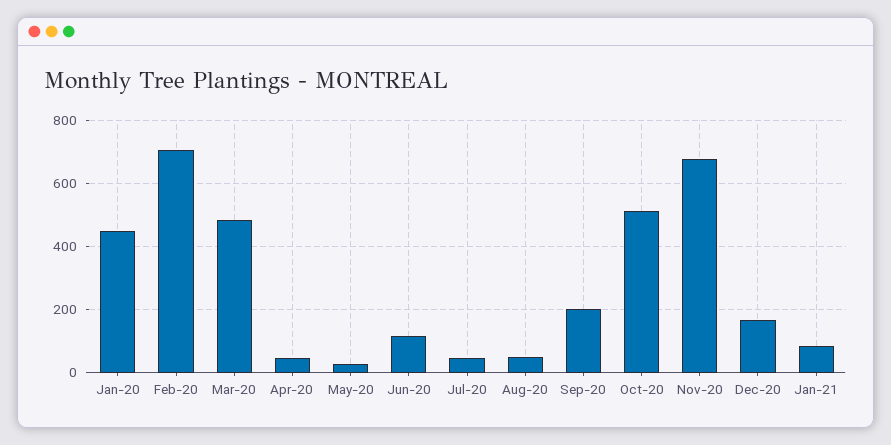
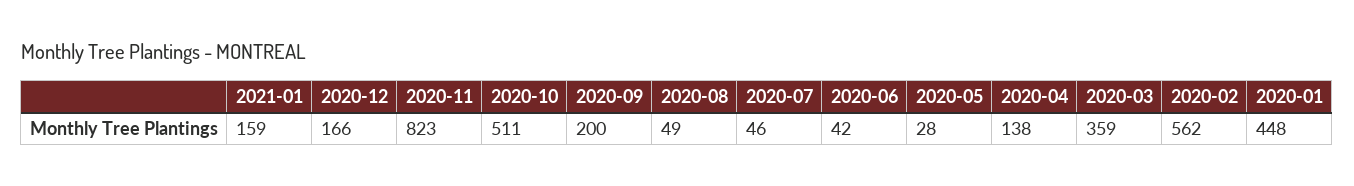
Feb-20: 700 -> 562
Mar-20: 480 -> 359
Apr-20: 40 -> 138
Jun-20: 120 -> 42
Nov-20: 680 -> 823
Jan-21: 80 -> 159

